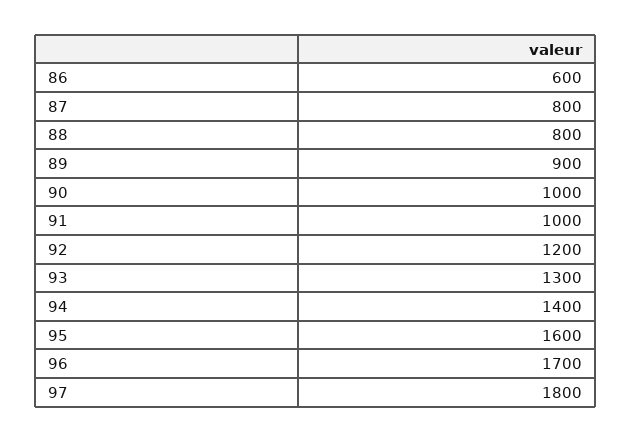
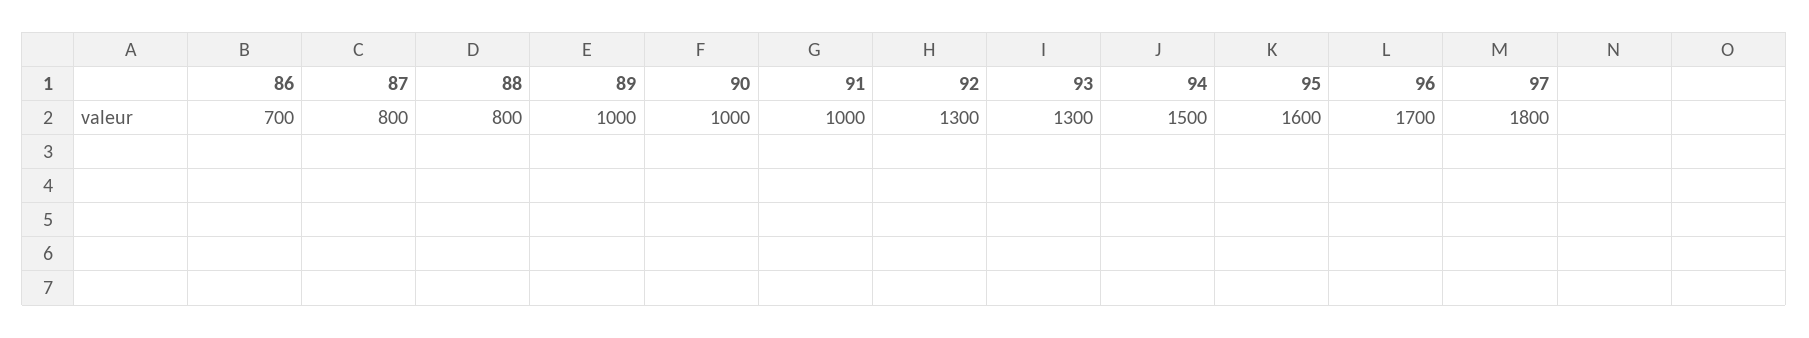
86: 600 -> 700
89: 900 -> 1000
92: 1200 -> 1300
94: 1400 -> 1500

